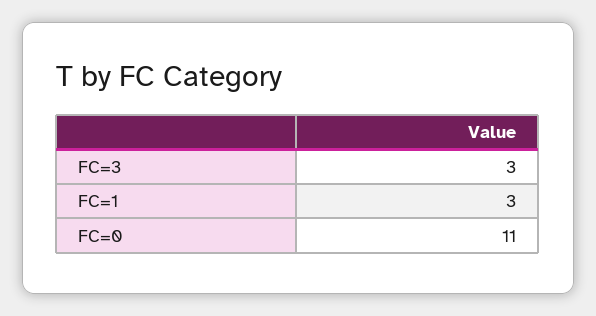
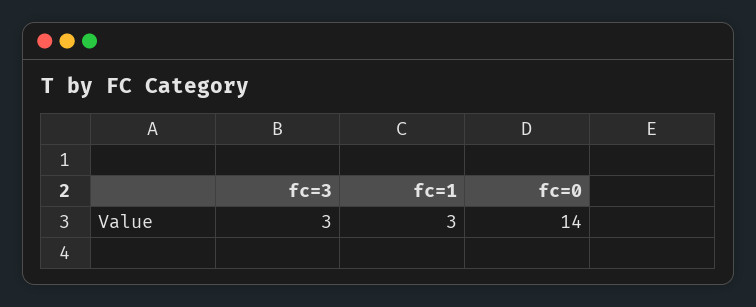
FC=0: 11 -> 14

